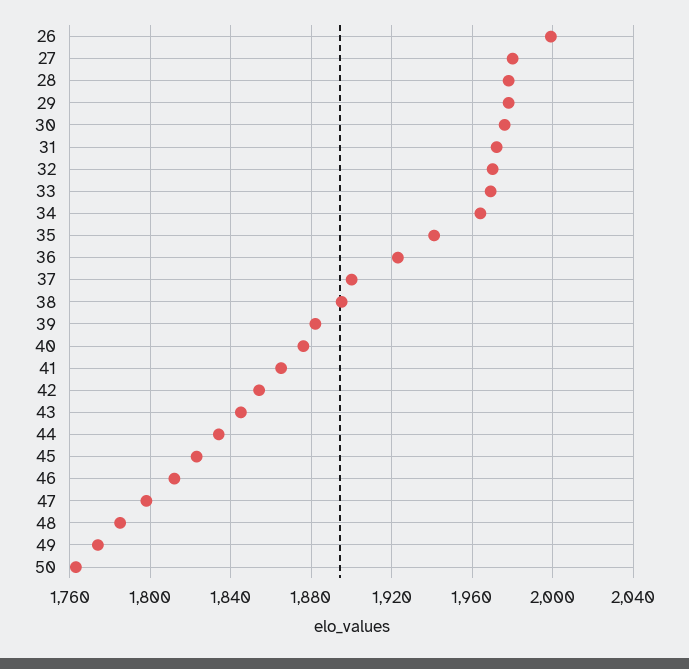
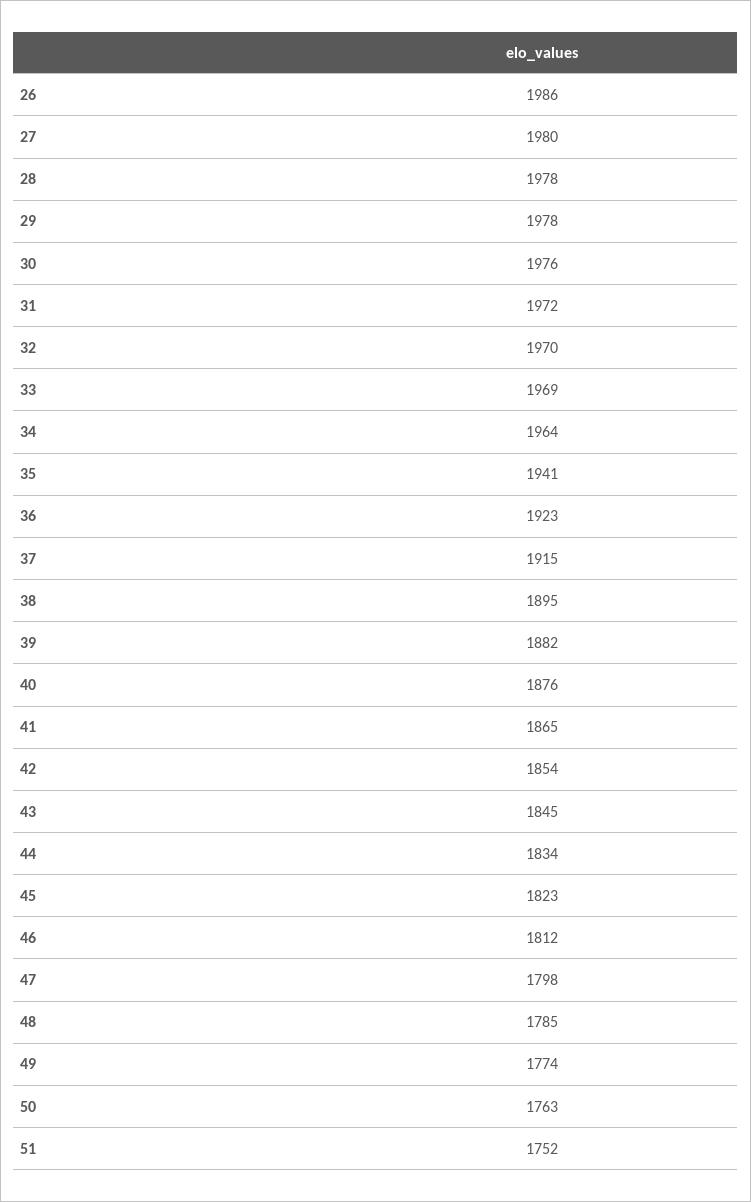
26: 2000 -> 1986
37: 1900 -> 1915
51: none -> 1752

